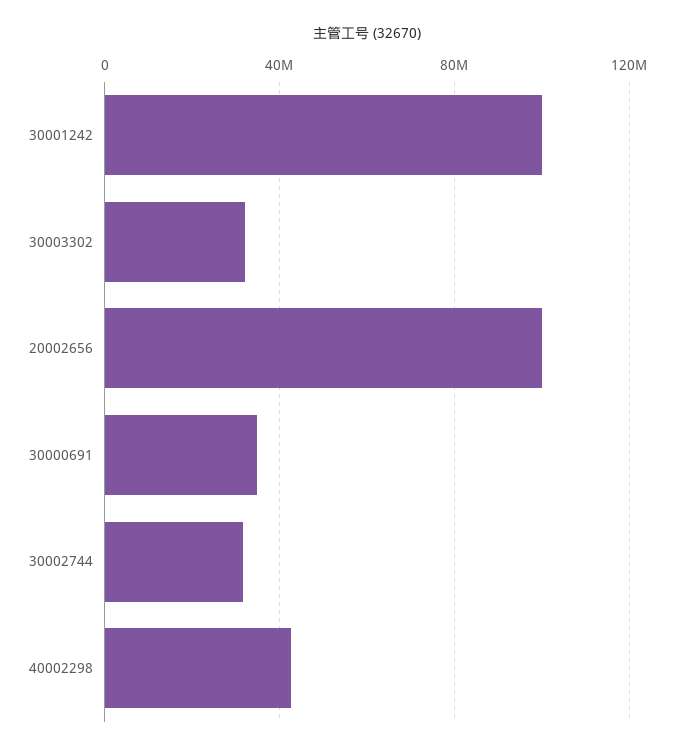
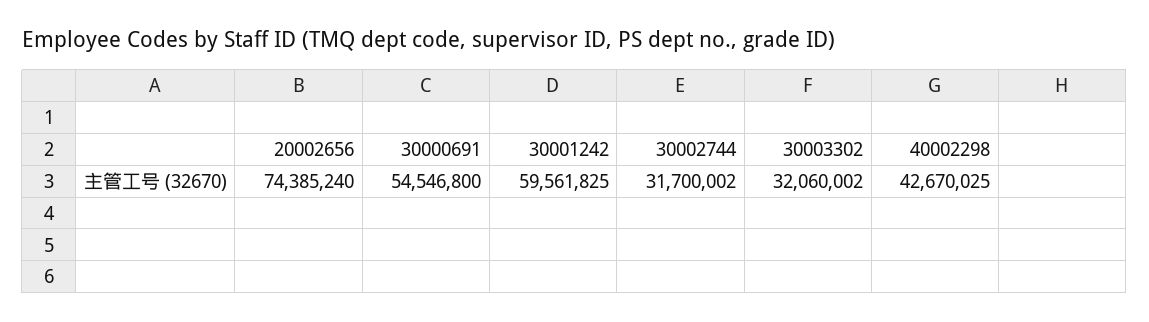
30001242: 100000000 -> 59561825
20002656: 100000000 -> 74385240
30000691: 35000000 -> 54546800

